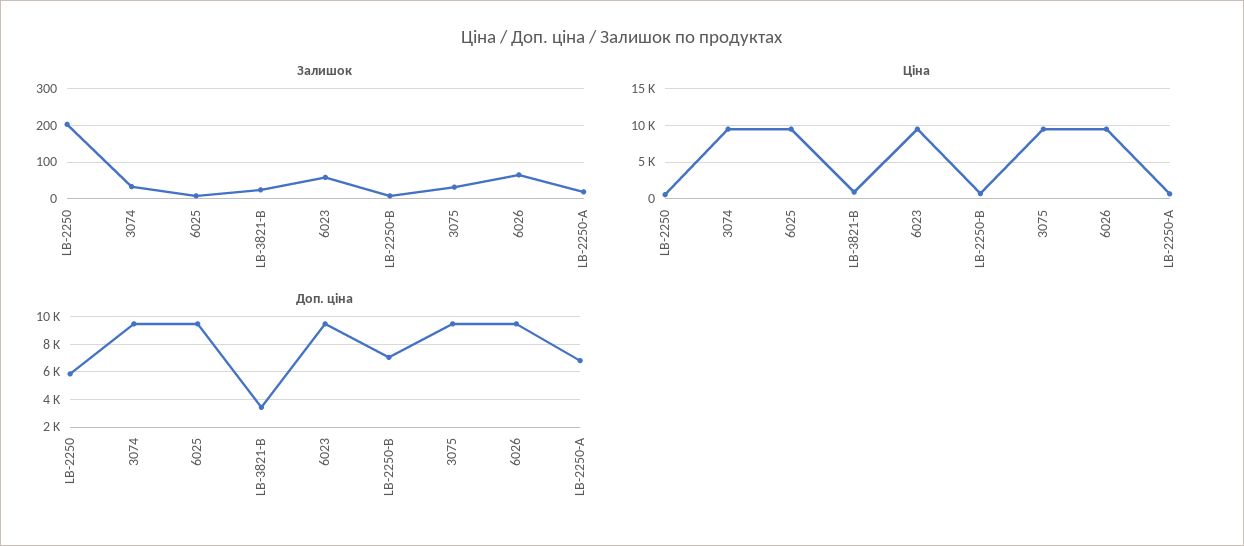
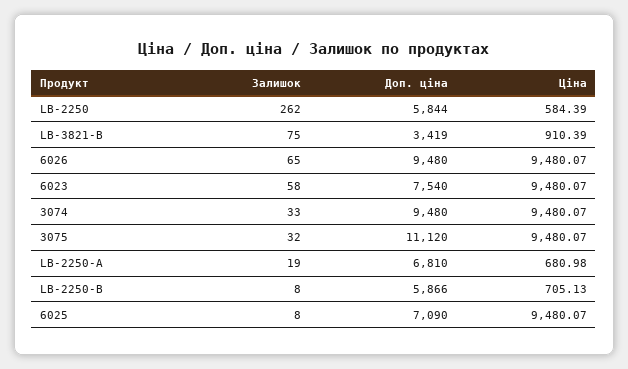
Залишок, LB-2250: 200 -> 262
Залишок, LB-3821-В: 20 -> 75
Доп. ціна, 6025: 9500 -> 7090
Доп. ціна, 6023: 9500 -> 7540
Доп. ціна, LB-2250-В: 7000 -> 5866
Доп. ціна, 3075: 9500 -> 11120

